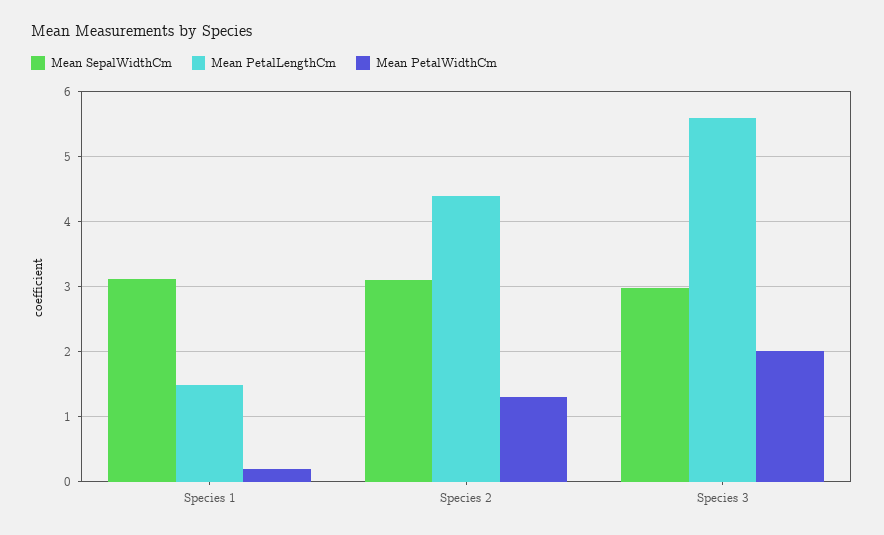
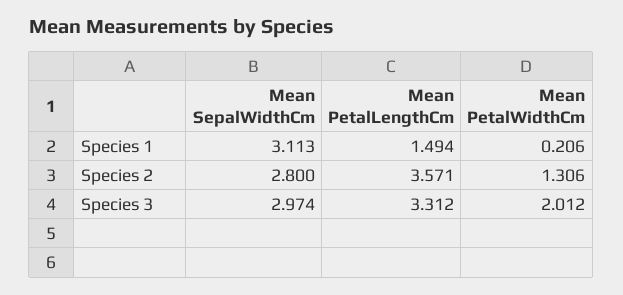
Mean SepalWidthCm, Species 2: 3.1 -> 2.8
Mean PetalLengthCm, Species 2: 4.4 -> 3.571
Mean PetalLengthCm, Species 3: 5.6 -> 3.312

